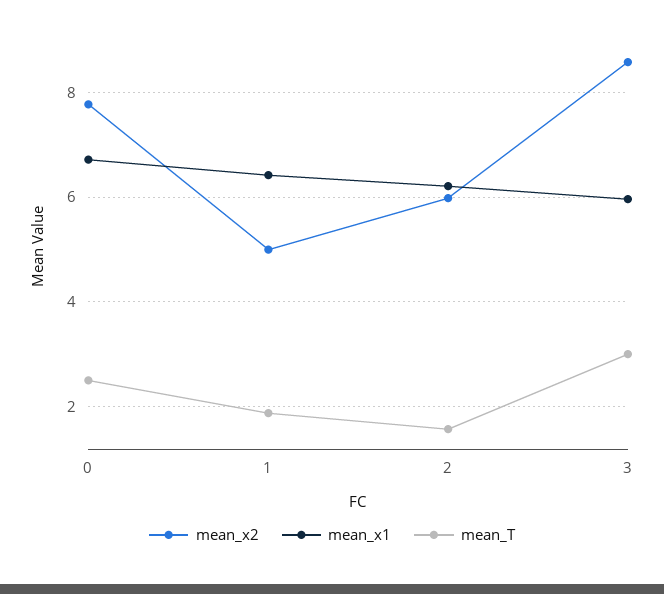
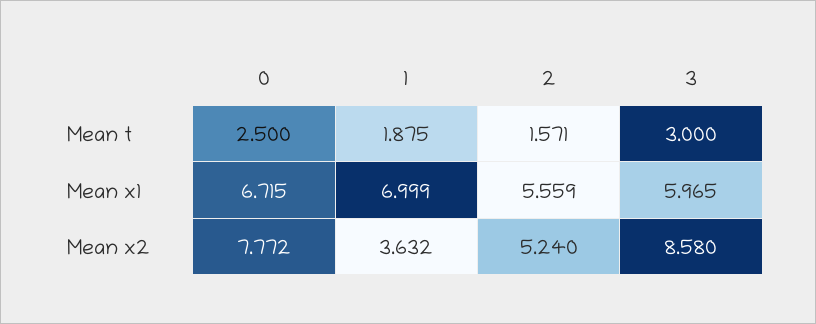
mean_x2, 1: 5 -> 3.632
mean_x1, 1: 6.4 -> 6.999
mean_x2, 2: 6 -> 5.24
mean_x1, 2: 6.2 -> 5.559

